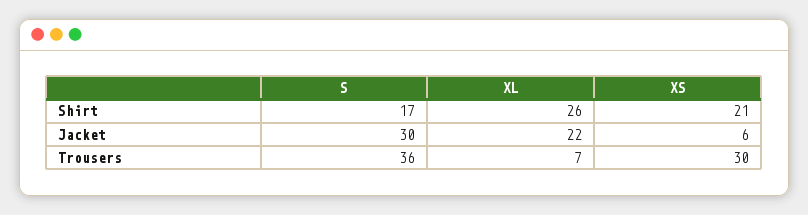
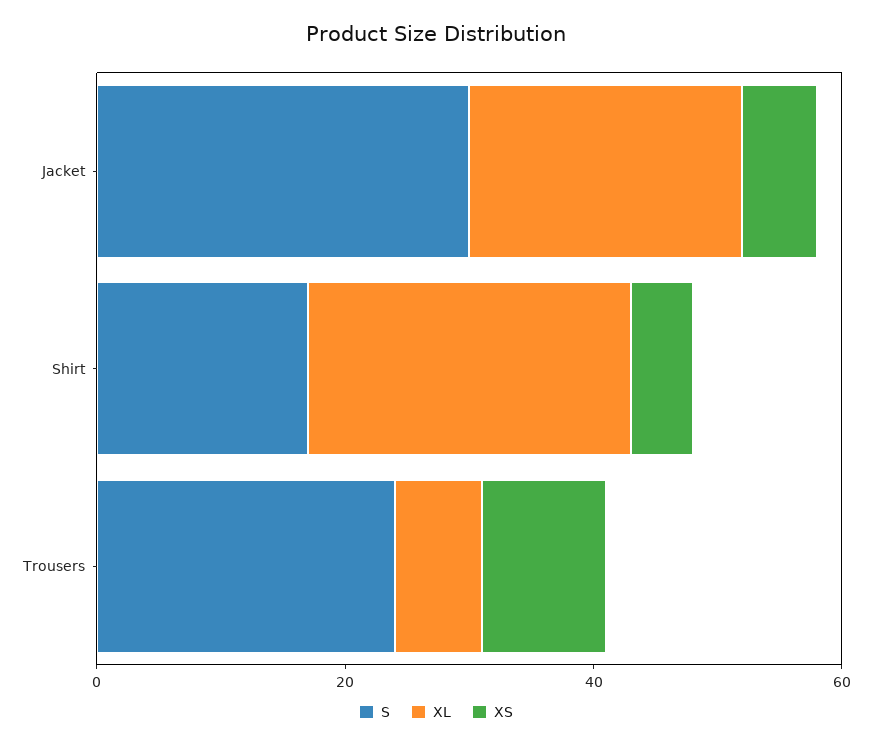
XS, Shirt: 21 -> 5
S, Trousers: 36 -> 25
XS, Trousers: 30 -> 10

